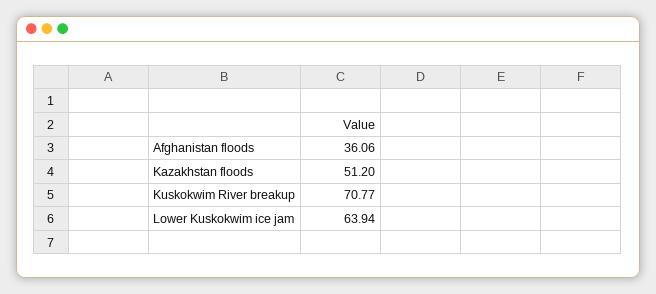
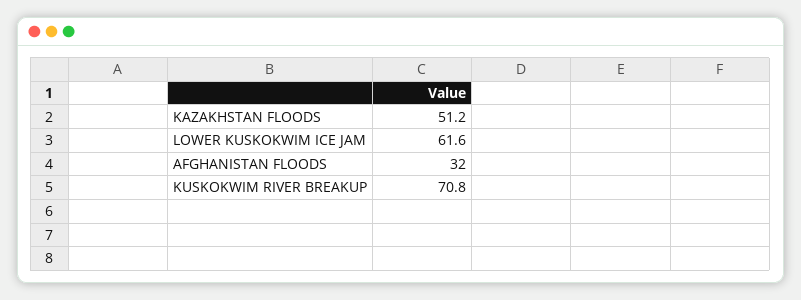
Afghanistan floods: 36.06 -> 32
Lower Kuskokwim ice jam: 63.94 -> 61.6

